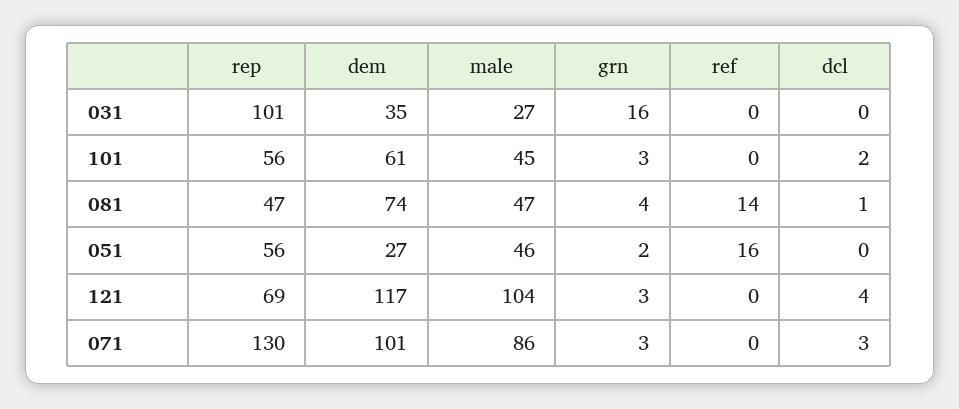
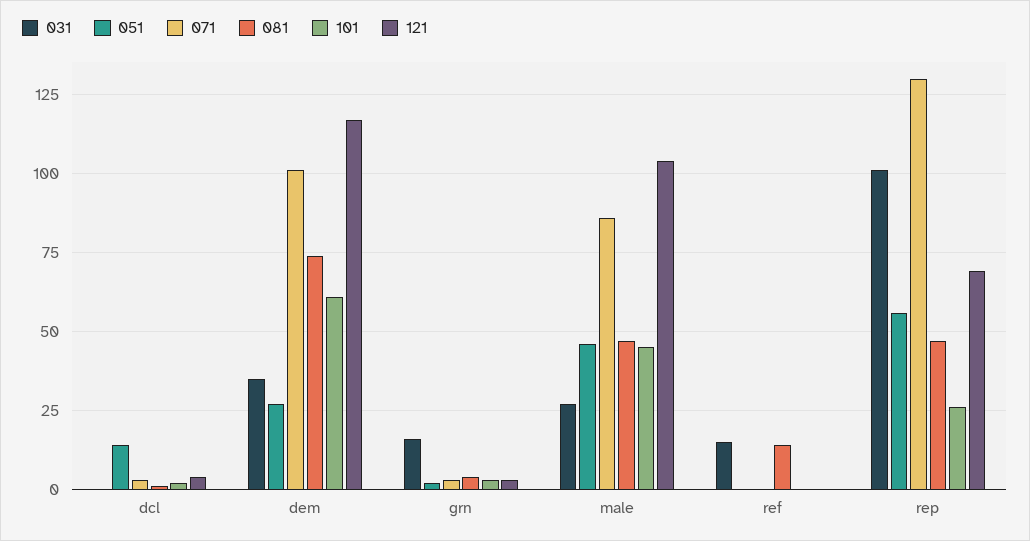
031, ref: 0 -> 15
101, rep: 56 -> 25
051, ref: 16 -> 0
051, dcl: 0 -> 15

